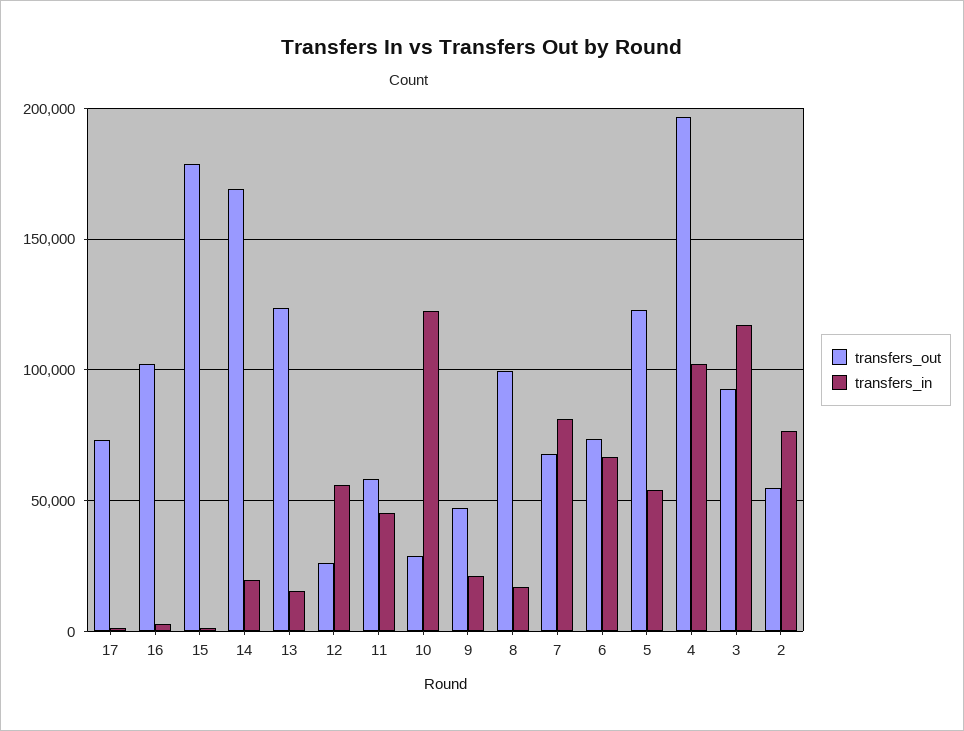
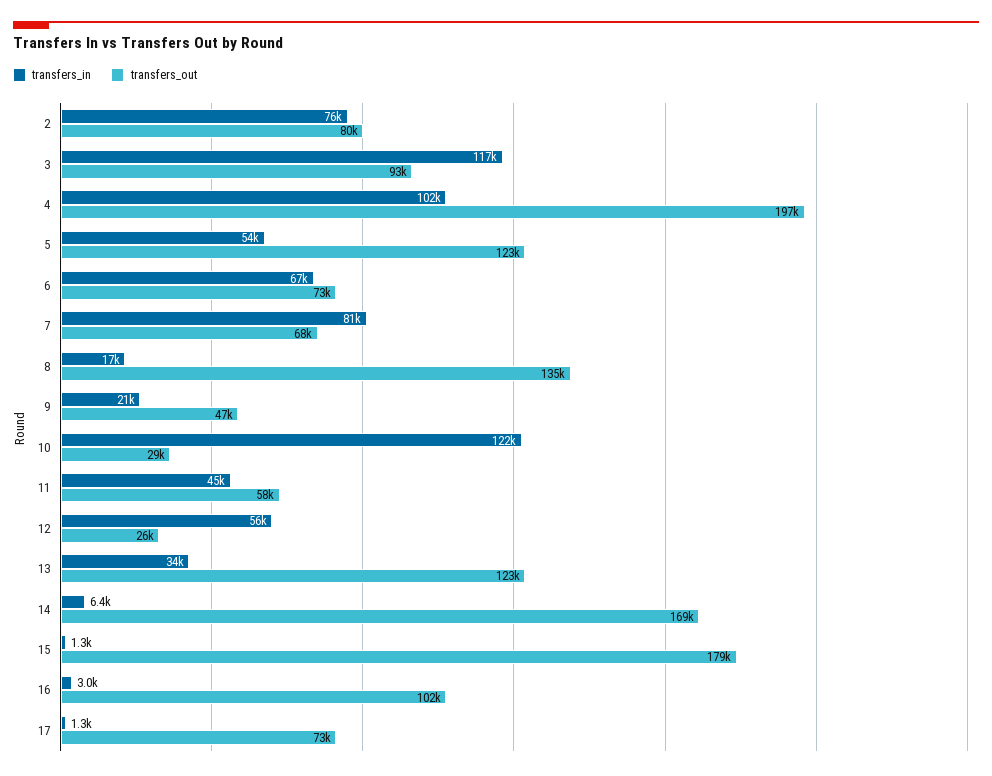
transfers_in, 14: 20000 -> 6400
transfers_in, 13: 15000 -> 34000
transfers_out, 8: 100000 -> 135000
transfers_out, 2: 55000 -> 80000

